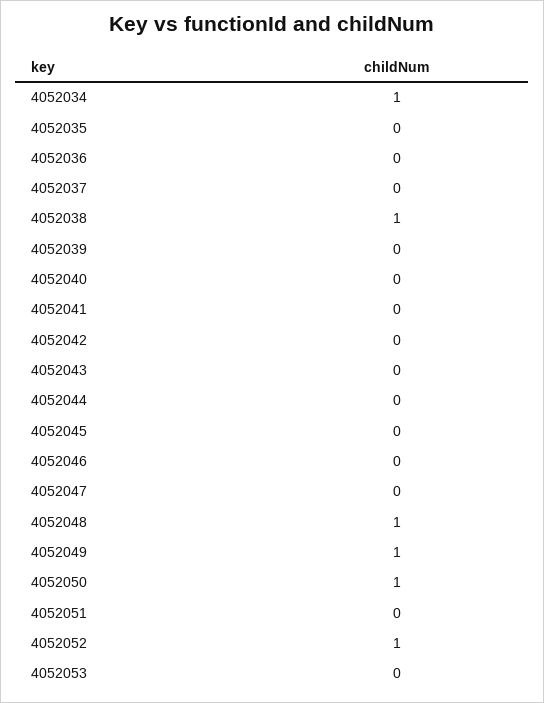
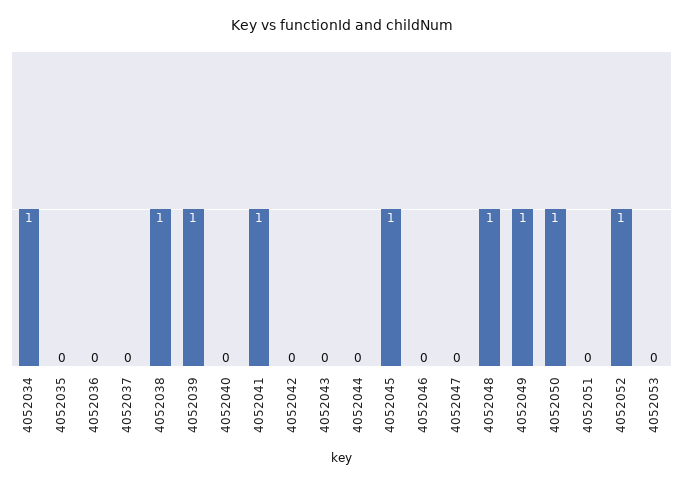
4052039: 0 -> 1
4052041: 0 -> 1
4052045: 0 -> 1

